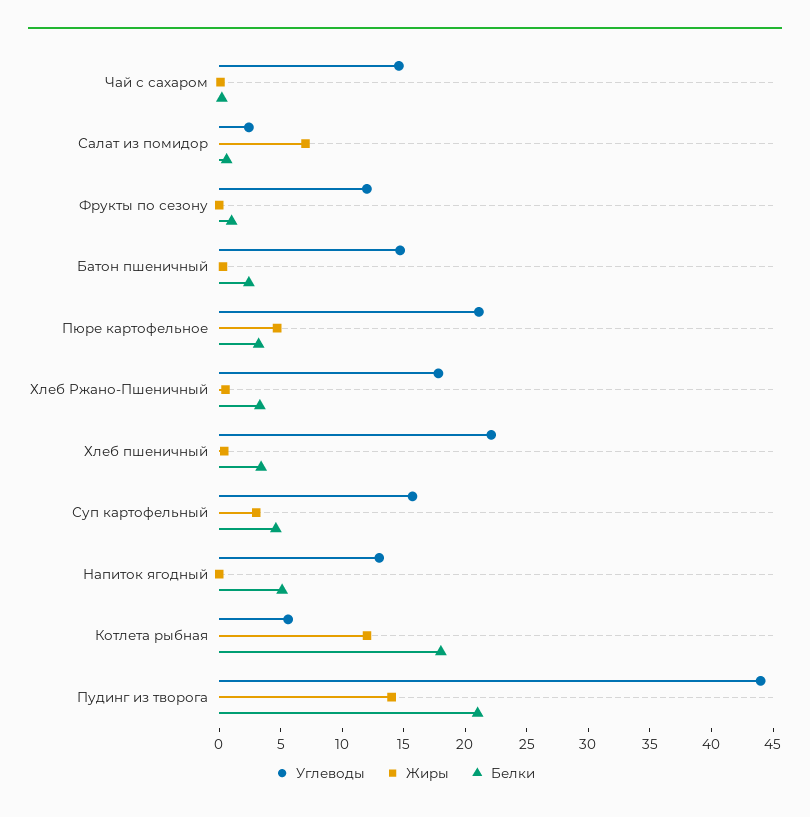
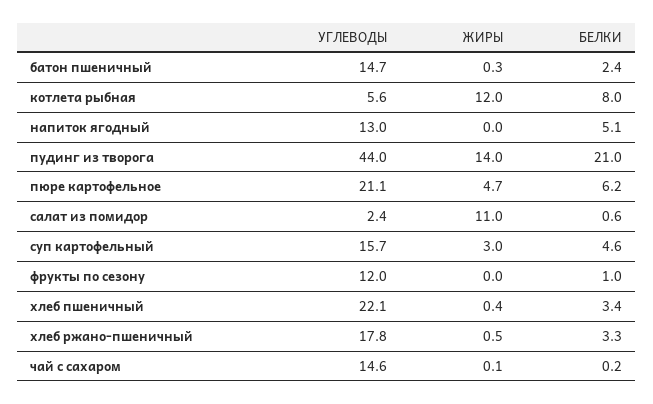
Жиры, Салат из помидор: 7 -> 11
Белки, Пюре картофельное: 3 -> 6.2
Белки, Котлета рыбная: 18 -> 8

